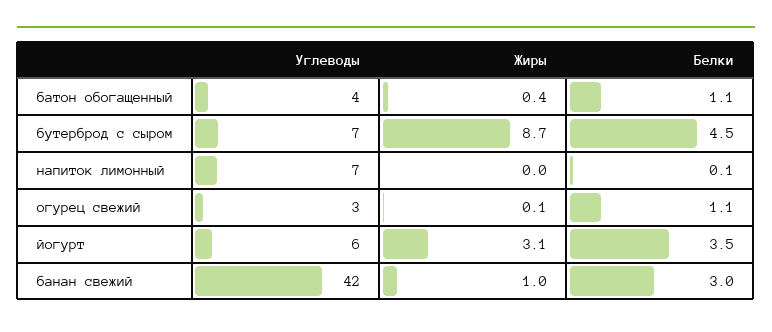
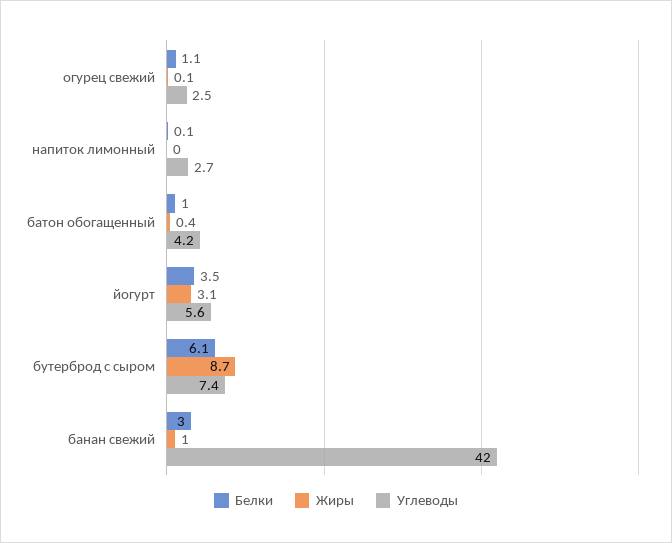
Белки, батон обогащенный: 1.1 -> 1
Белки, бутерброд с сыром: 4.5 -> 6.1
Углеводы, напиток лимонный: 7 -> 2.7

